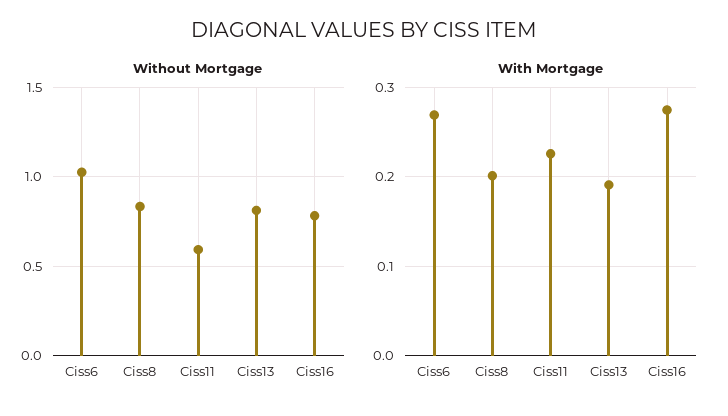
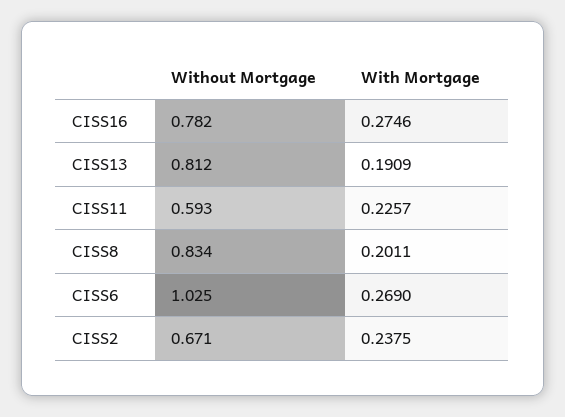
Without Mortgage, CISS2: none -> 0.671
With Mortgage, CISS2: none -> 0.2375

